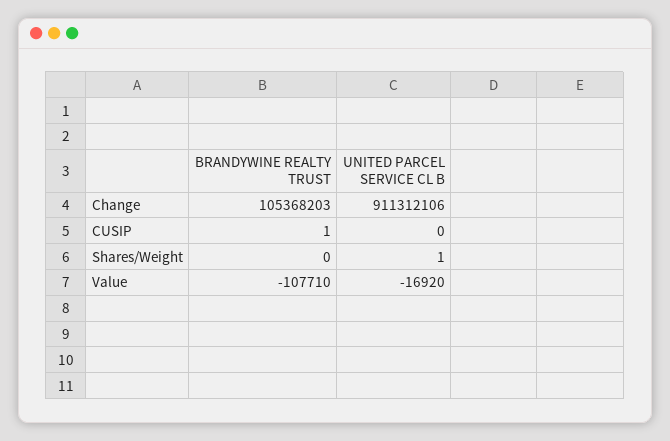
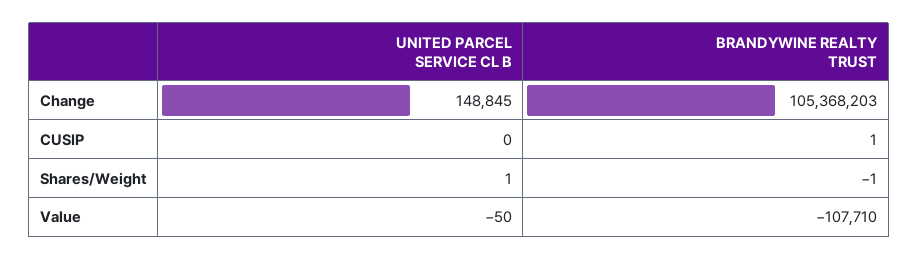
UNITED PARCEL SERVICE CL B, Change: 911312106 -> 148845
BRANDYWINE REALTY TRUST, Shares/Weight: 0 -> -1
UNITED PARCEL SERVICE CL B, Value: -16920 -> -50

